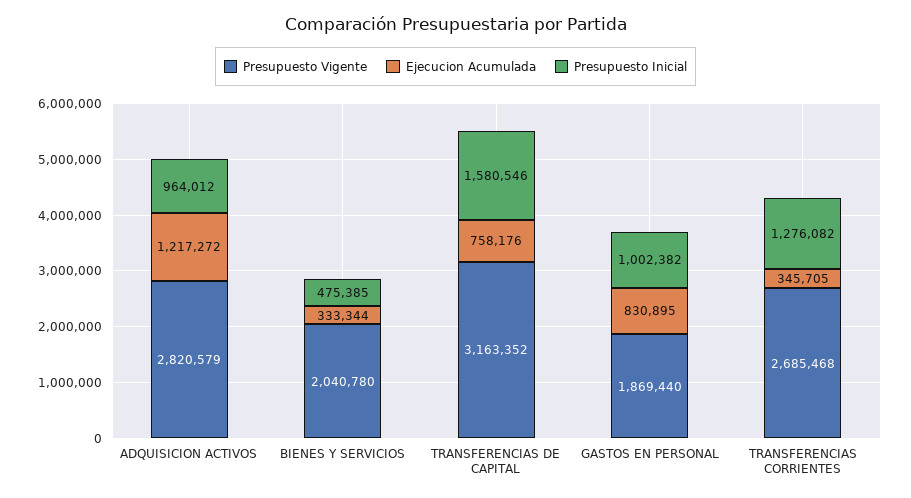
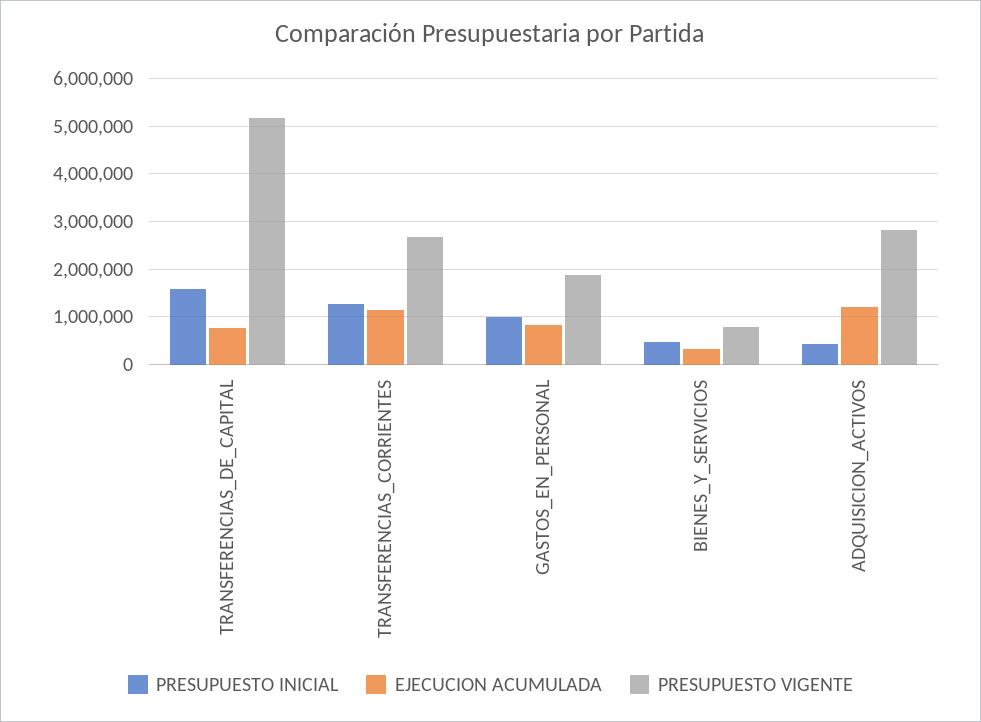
Presupuesto Inicial, ADQUISICION ACTIVOS: 964012 -> 400000
Presupuesto Vigente, BIENES Y SERVICIOS: 2040780 -> 800000
Presupuesto Vigente, TRANSFERENCIAS DE CAPITAL: 3163352 -> 5200000
Ejecucion Acumulada, TRANSFERENCIAS CORRIENTES: 345705 -> 1200000

